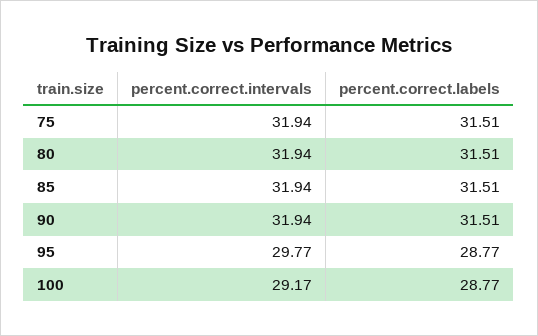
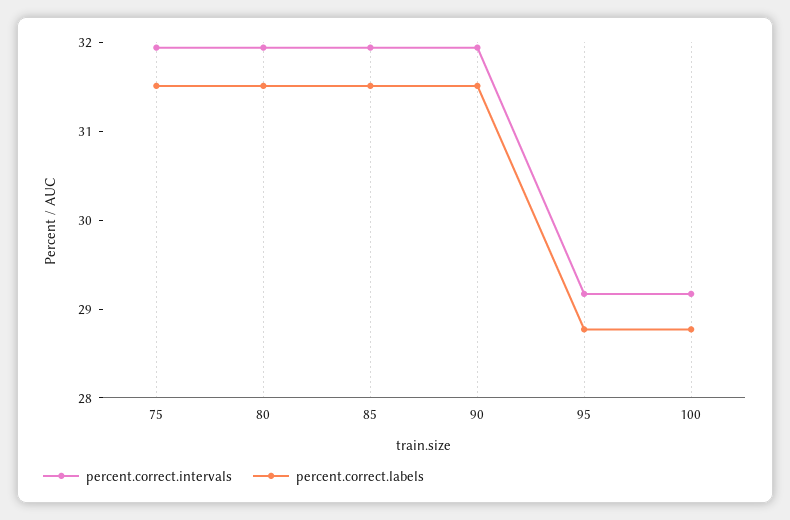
percent.correct.intervals, 95: 29.77 -> 29.2

